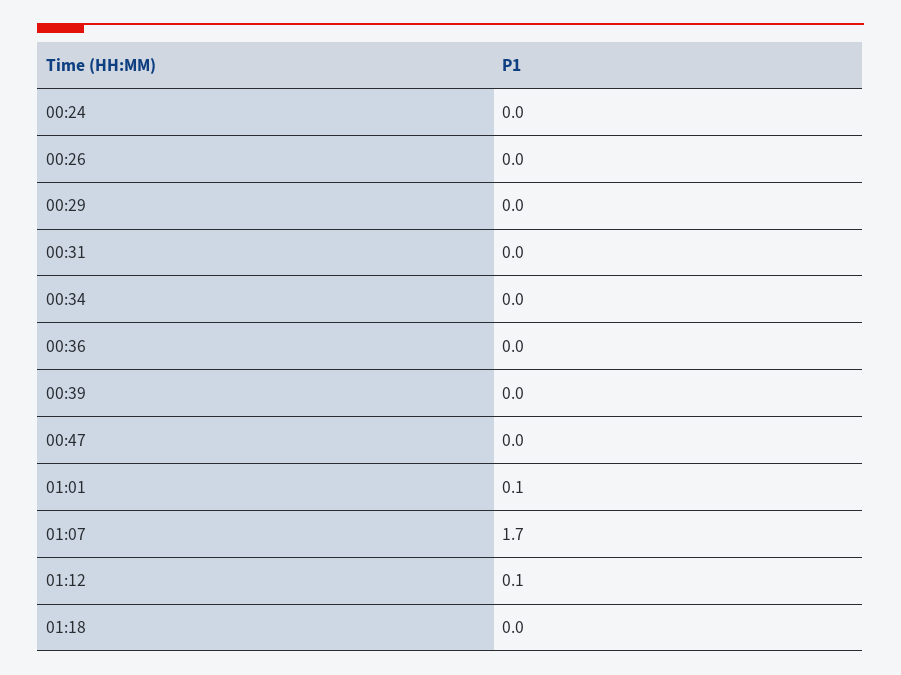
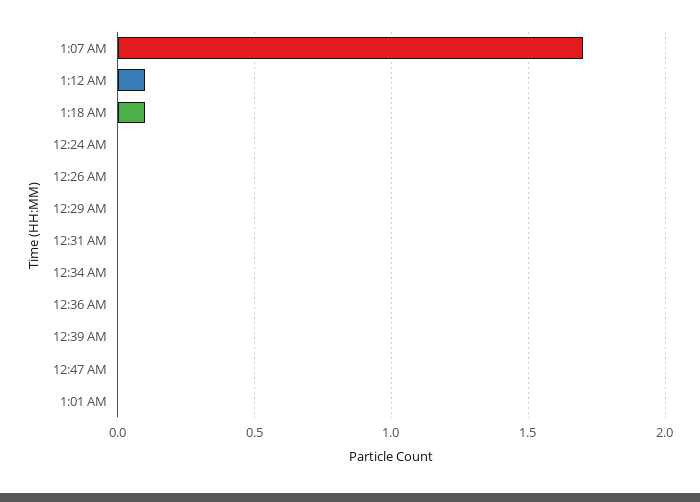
01:01: 0.1 -> 0
01:18: 0 -> 0.1

